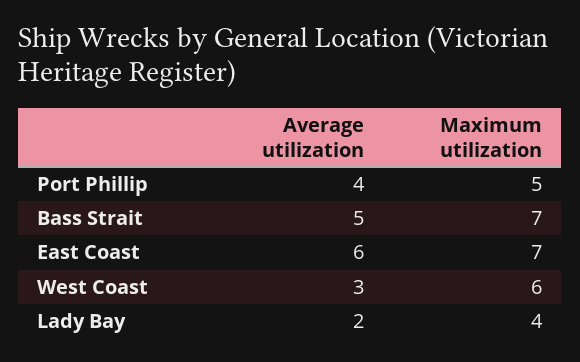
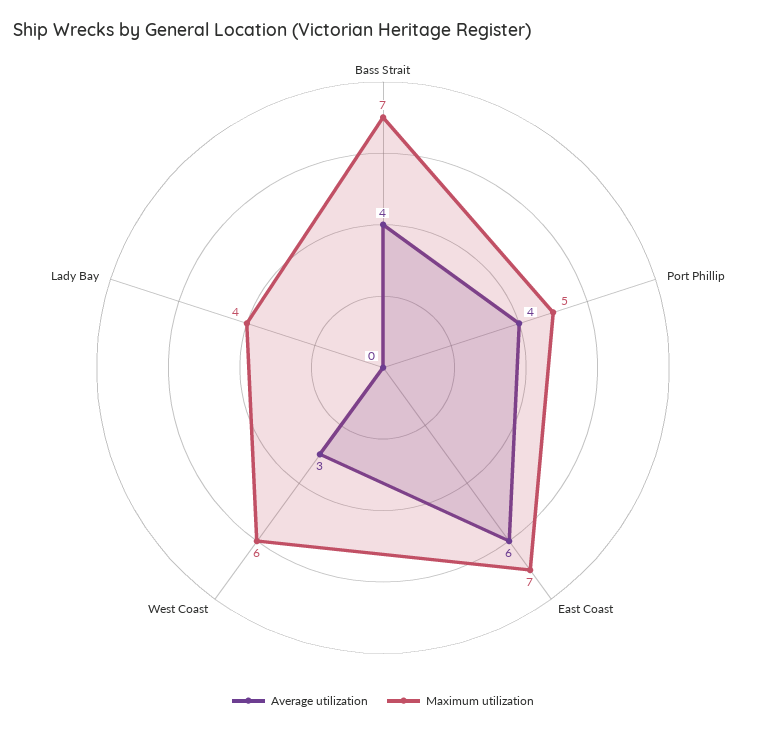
Average utilization, Bass Strait: 5 -> 4
Average utilization, Lady Bay: 2 -> 0

